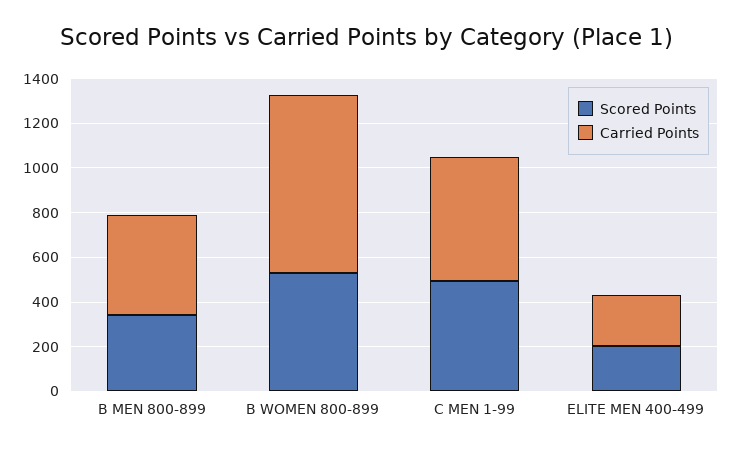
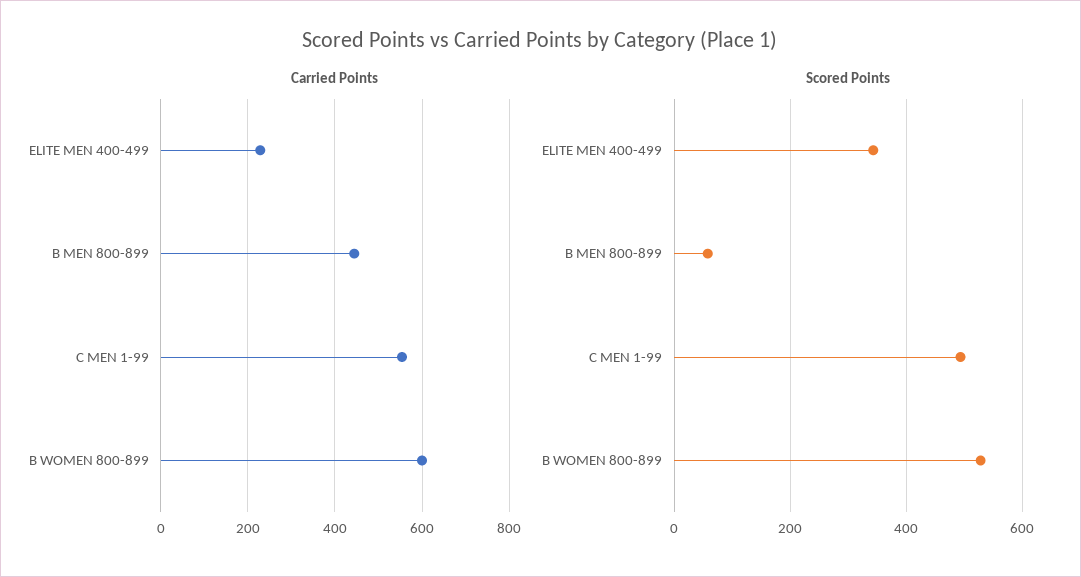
Scored Points, B MEN 800-899: 350 -> 60
Carried Points, B WOMEN 800-899: 800 -> 600
Scored Points, ELITE MEN 400-499: 200 -> 340

